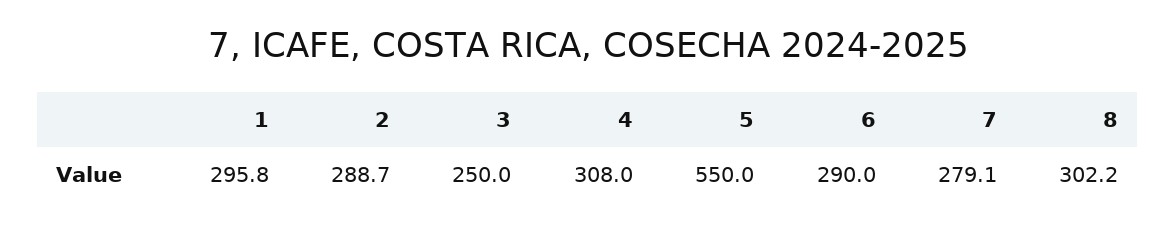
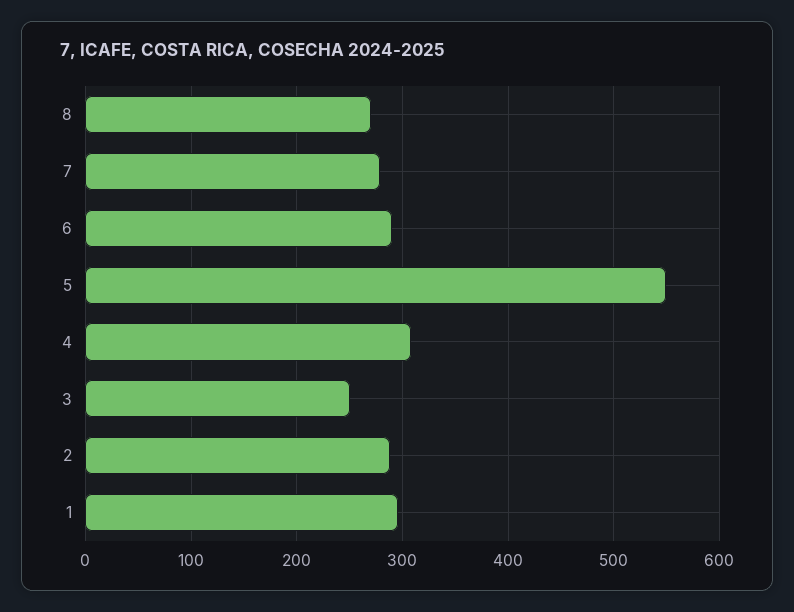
8: 302.2 -> 270

